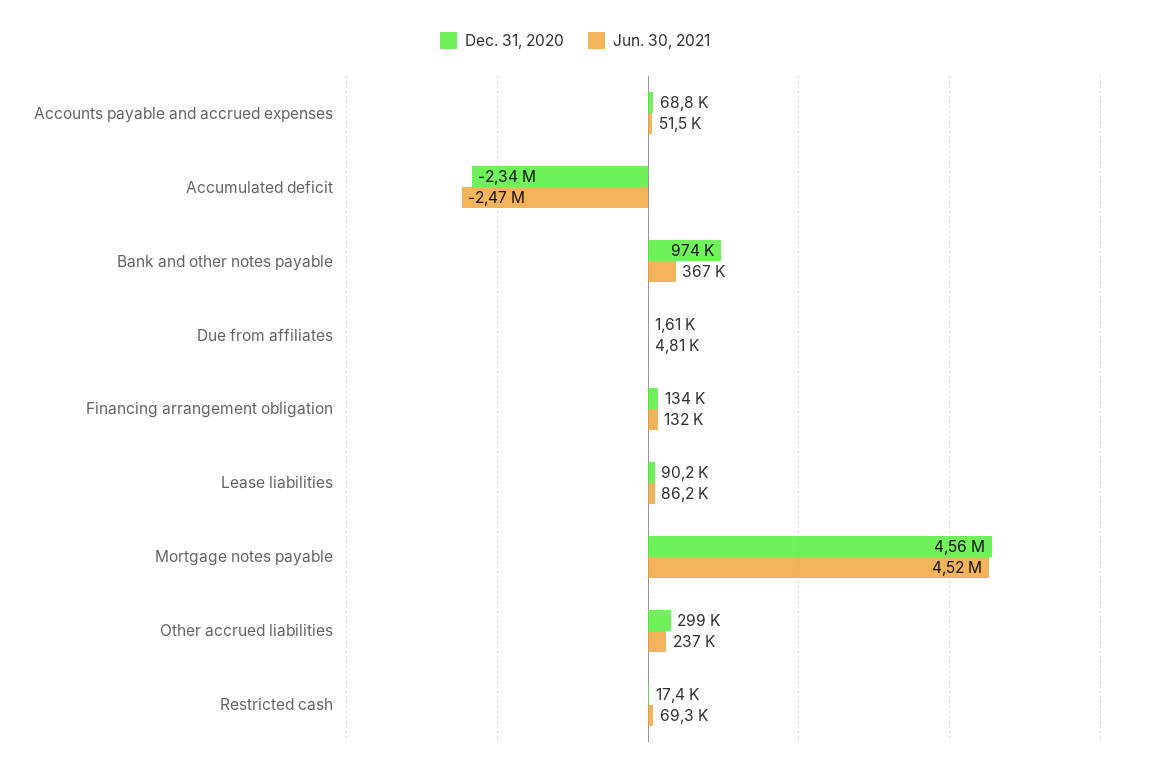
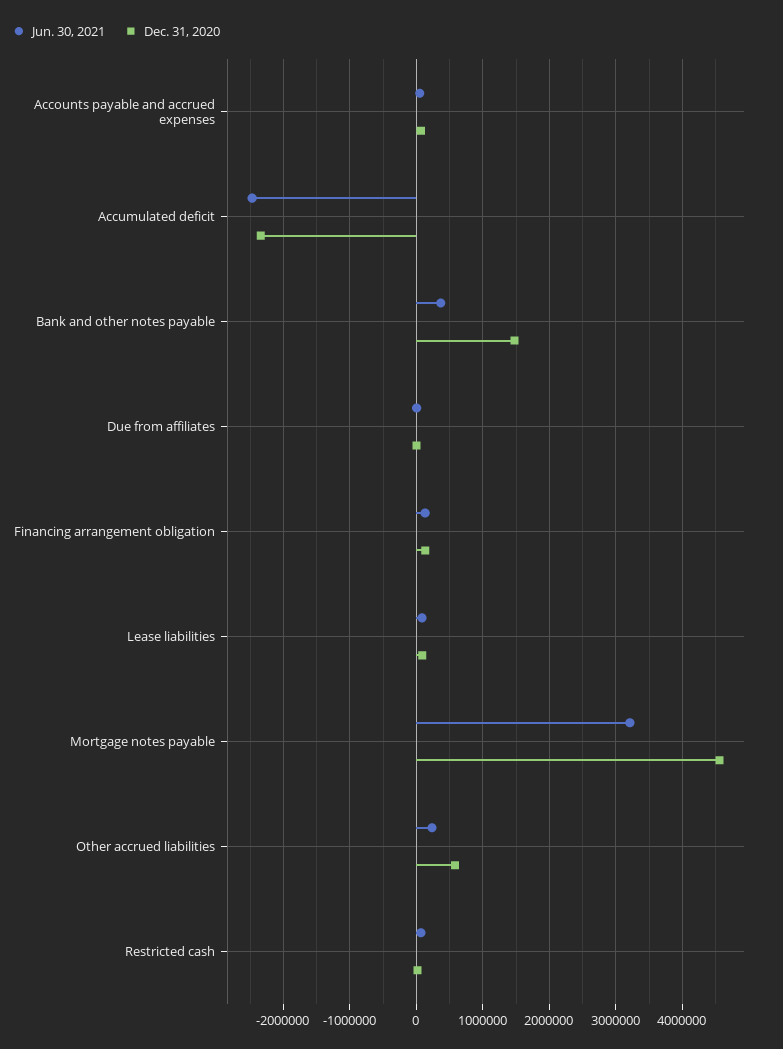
Dec. 31, 2020, Bank and other notes payable: 974000 -> 1500000
Jun. 30, 2021, Mortgage notes payable: 4520000 -> 3200000
Dec. 31, 2020, Other accrued liabilities: 299000 -> 600000

